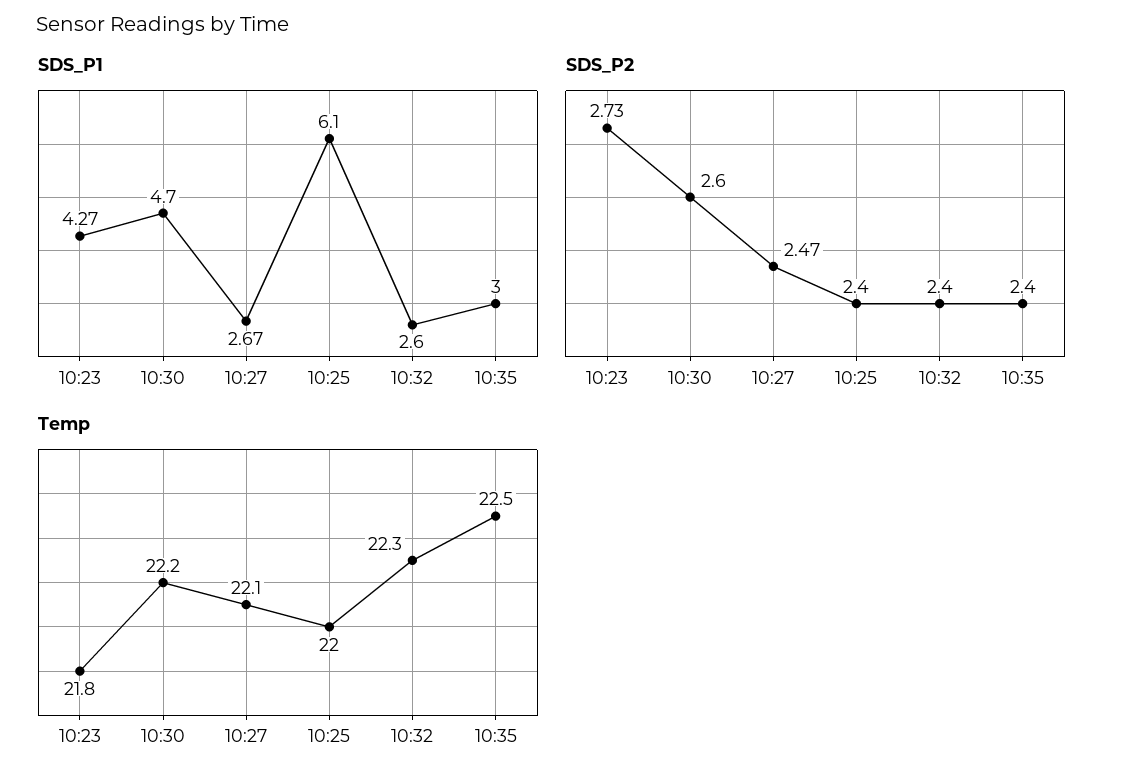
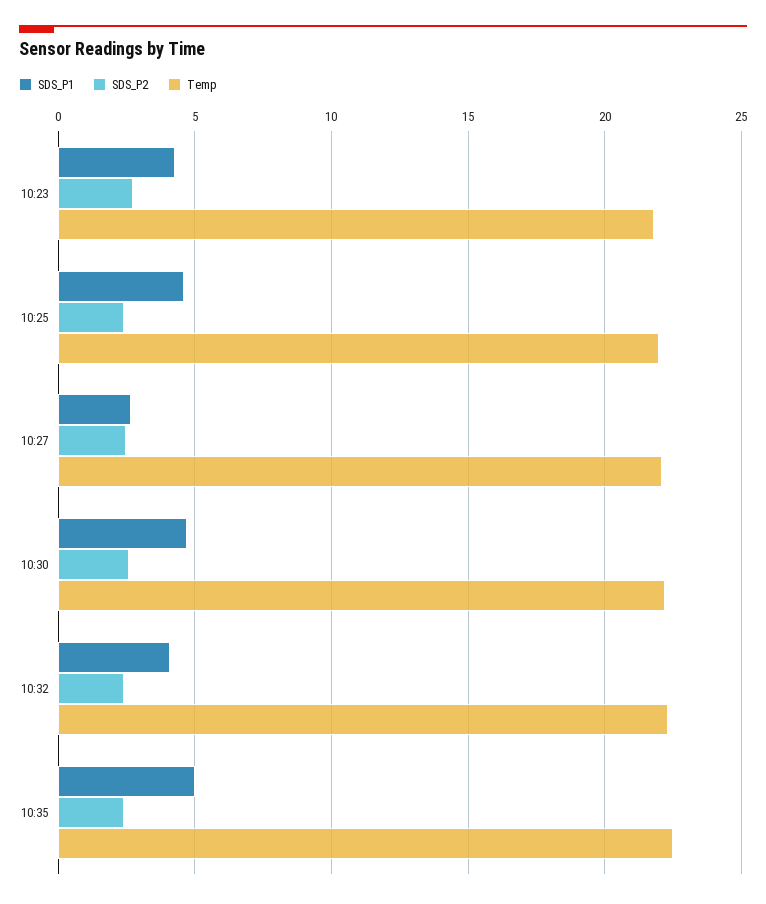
SDS_P1, 10:25: 6.1 -> 4.5
SDS_P1, 10:32: 2.6 -> 4
SDS_P1, 10:35: 3 -> 5

